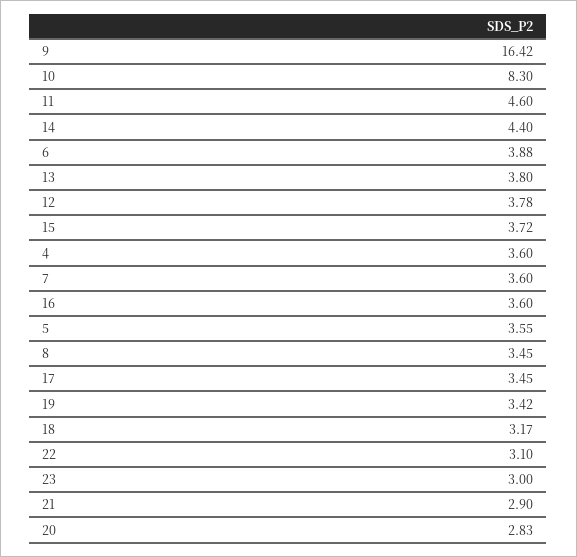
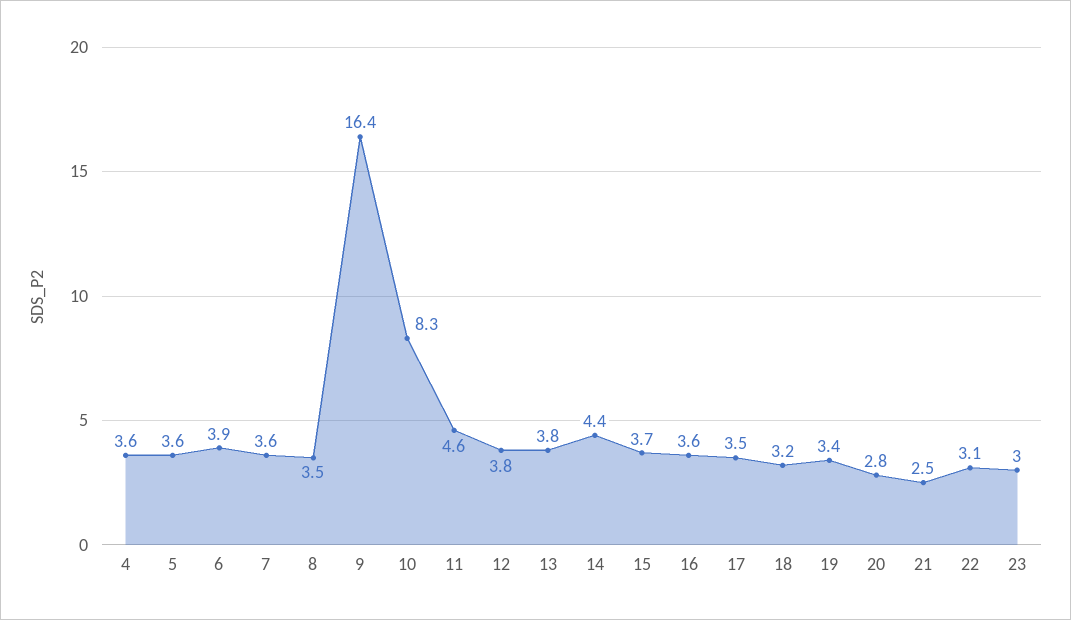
21: 2.9 -> 2.5

